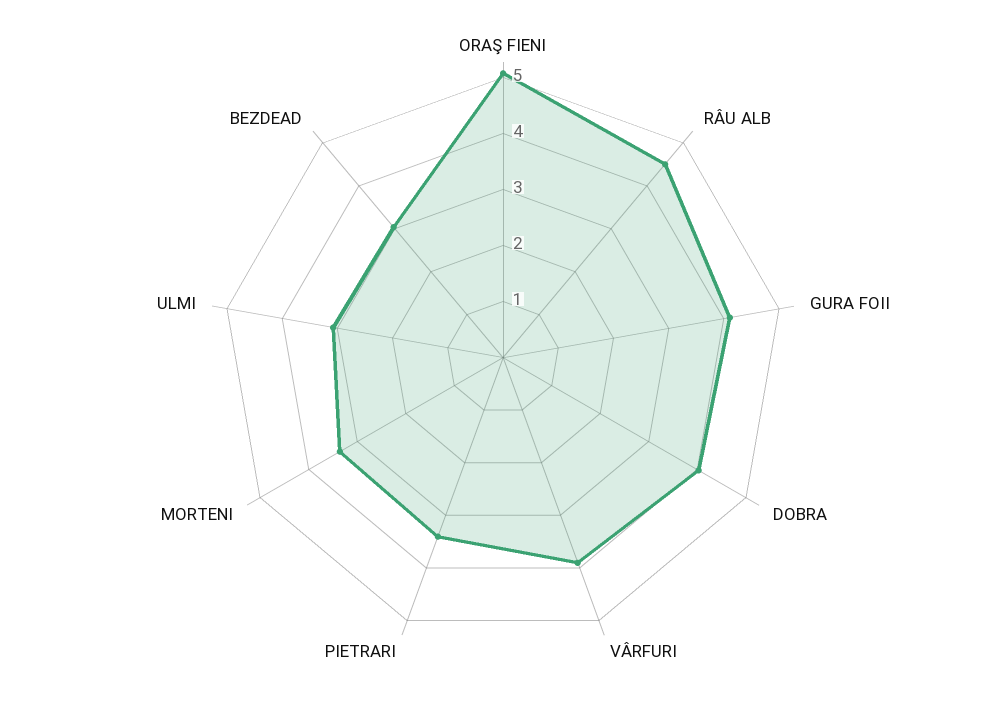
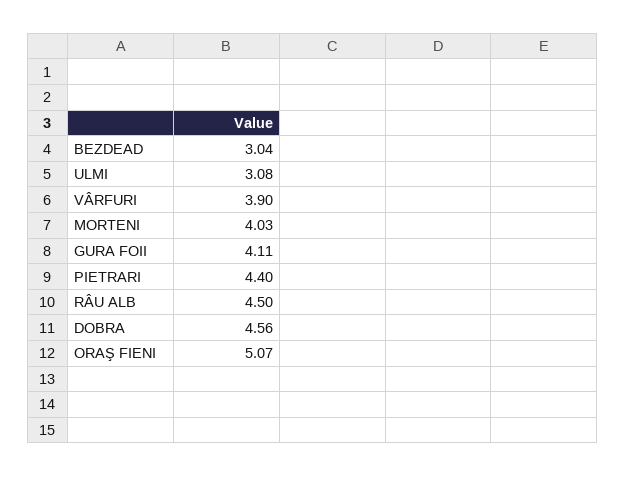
DOBRA: 4 -> 4.56
PIETRARI: 3.4 -> 4.4
MORTENI: 3.4 -> 4.03

